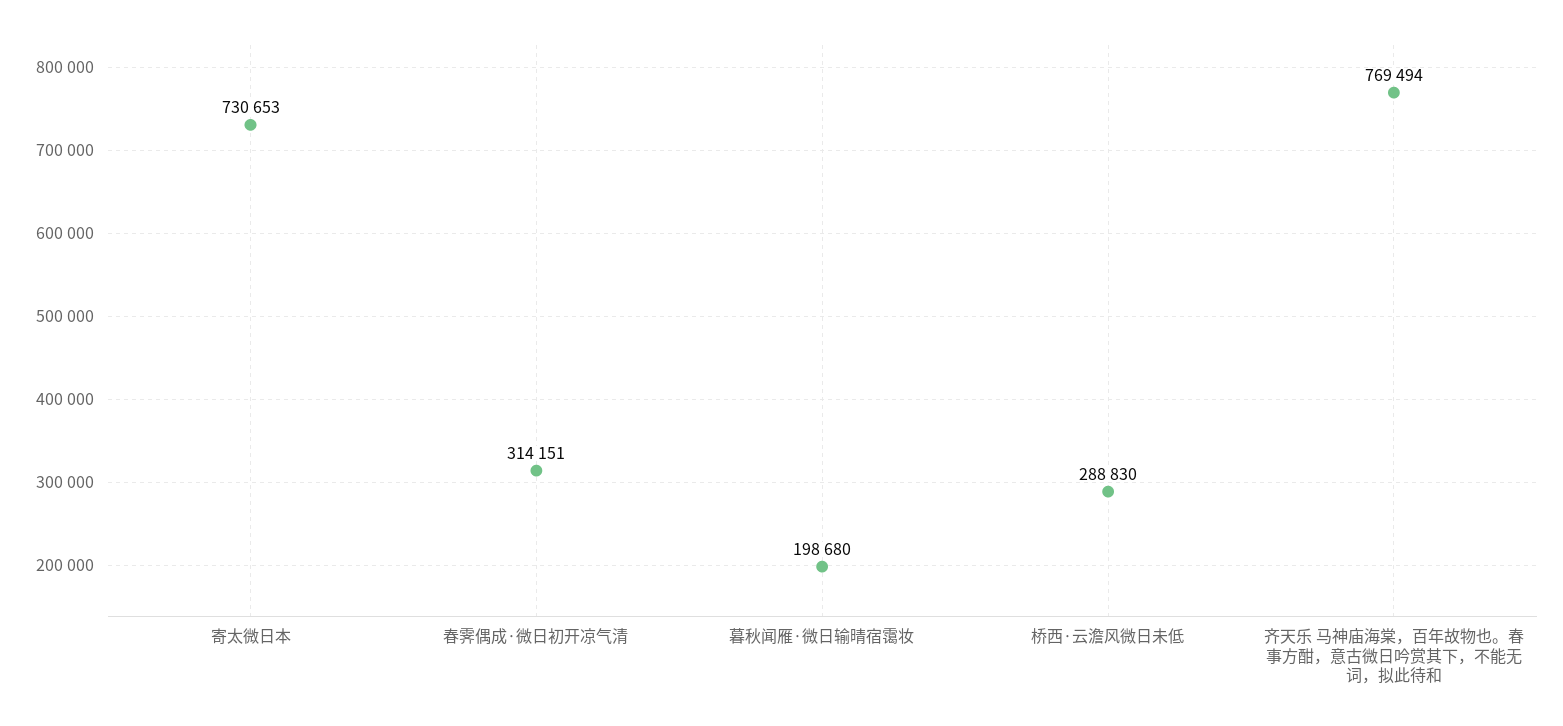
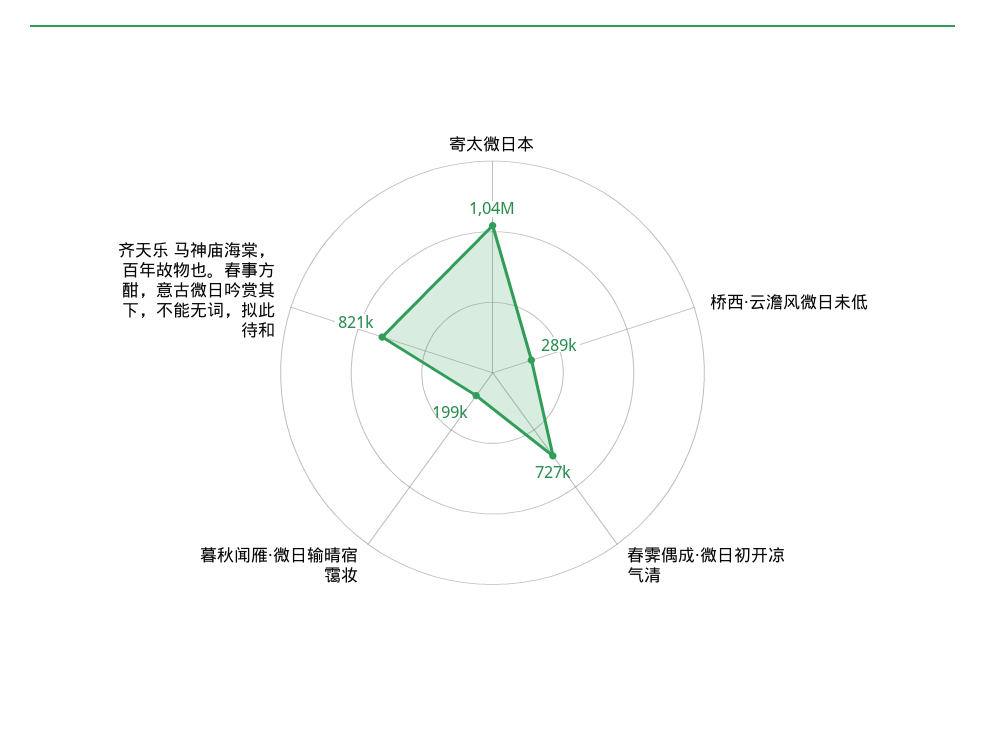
寄太微日本: 730653 -> 1040000
春霁偶成·微日初开凉气清: 314151 -> 727000
齐天乐 马神庙海棠，百年故物也。春事方酣，意古微日吟赏其下，不能无词，拟此待和: 769494 -> 821000

